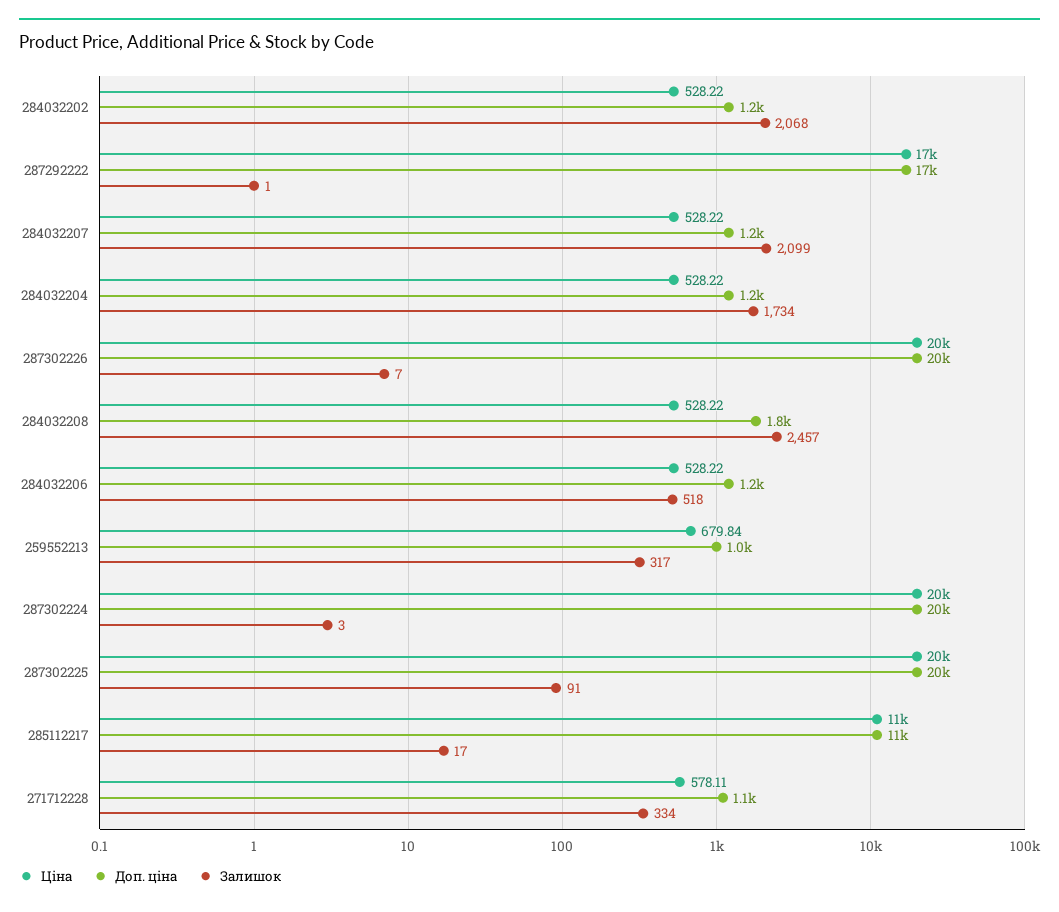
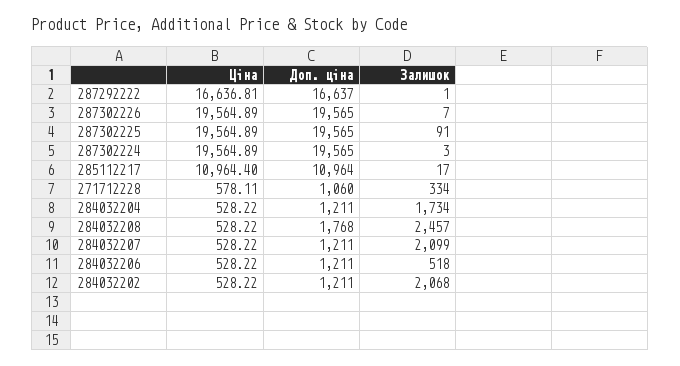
Ціна, 259552213: 679.84 -> none
Доп. ціна, 259552213: 1000 -> none
Залишок, 259552213: 317 -> none

